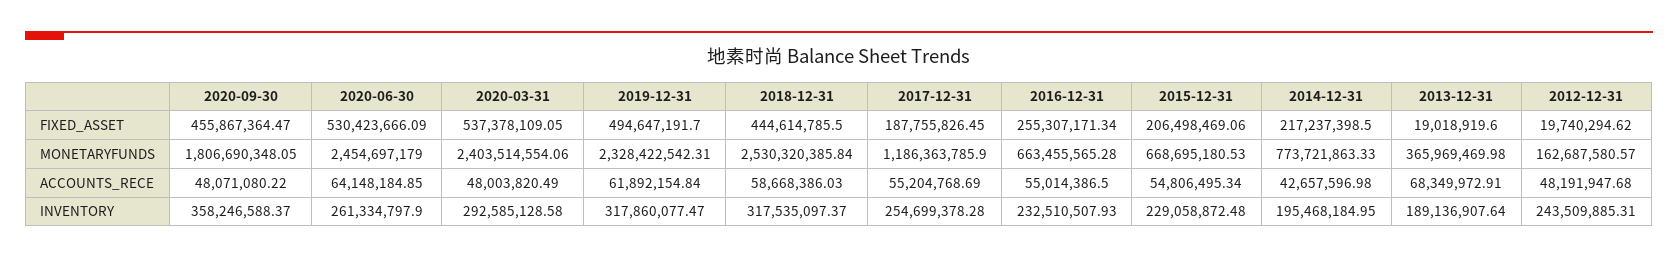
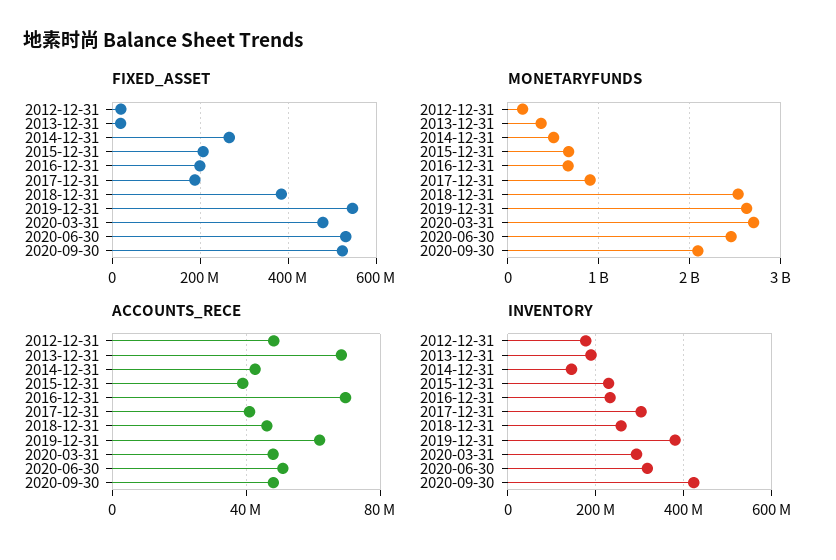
FIXED_ASSET, 2020-09-30: 455867364.47 -> 520000000
FIXED_ASSET, 2020-03-31: 537378109.05 -> 480000000
FIXED_ASSET, 2019-12-31: 494647191.7 -> 540000000
FIXED_ASSET, 2018-12-31: 444614785.5 -> 380000000
FIXED_ASSET, 2016-12-31: 255307171.34 -> 200000000
FIXED_ASSET, 2014-12-31: 217237398.5 -> 260000000
MONETARYFUNDS, 2020-09-30: 1806690348.05 -> 2100000000
MONETARYFUNDS, 2020-03-31: 2403514554.06 -> 2700000000
MONETARYFUNDS, 2019-12-31: 2328422542.31 -> 2600000000
MONETARYFUNDS, 2017-12-31: 1186363785.9 -> 900000000
MONETARYFUNDS, 2014-12-31: 773721863.33 -> 500000000
ACCOUNTS_RECE, 2020-06-30: 64148184.85 -> 50000000
ACCOUNTS_RECE, 2018-12-31: 58668386.03 -> 45000000
ACCOUNTS_RECE, 2017-12-31: 55204768.69 -> 40000000
ACCOUNTS_RECE, 2016-12-31: 55014386.5 -> 70000000
ACCOUNTS_RECE, 2015-12-31: 54806495.34 -> 40000000
INVENTORY, 2020-09-30: 358246588.37 -> 420000000
INVENTORY, 2020-06-30: 261334797.9 -> 320000000
INVENTORY, 2019-12-31: 317860077.47 -> 380000000
INVENTORY, 2018-12-31: 317535097.37 -> 260000000
INVENTORY, 2017-12-31: 254699378.28 -> 300000000
INVENTORY, 2014-12-31: 195468184.95 -> 140000000
INVENTORY, 2012-12-31: 243509885.31 -> 180000000

